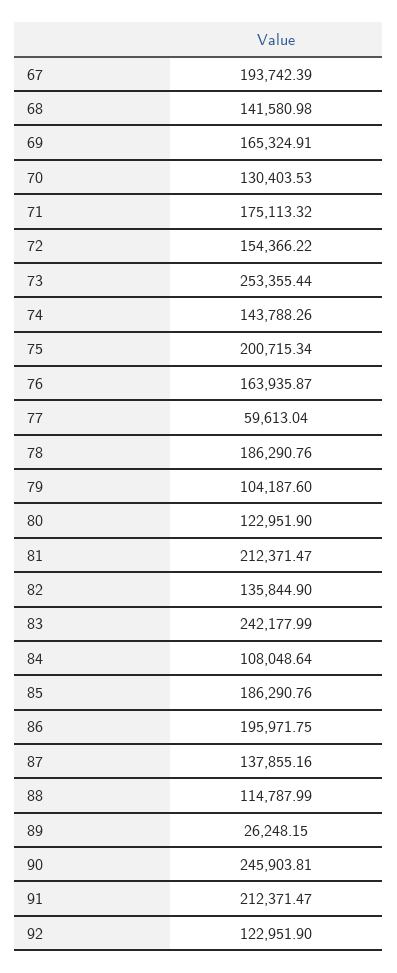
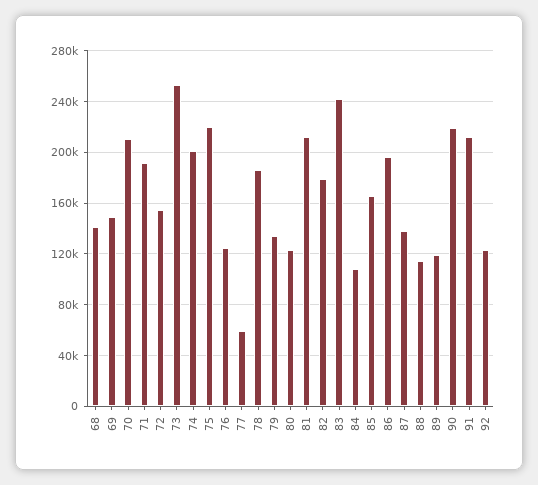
67: 193742.39 -> none
69: 165324.91 -> 150000
70: 130403.53 -> 210000
71: 175113.32 -> 190000
74: 143788.26 -> 200000
75: 200715.34 -> 220000
76: 163935.87 -> 125000
79: 104187.6 -> 135000
82: 135844.9 -> 180000
85: 186290.76 -> 165000
89: 26248.15 -> 120000
90: 245903.81 -> 220000

